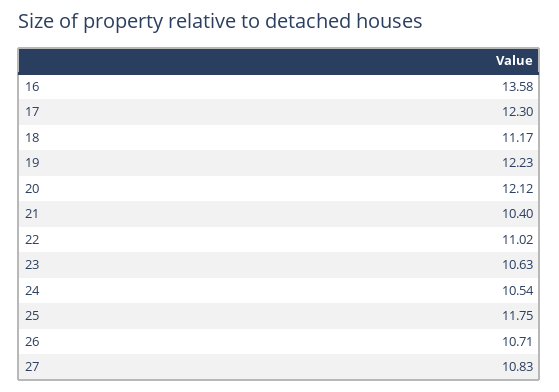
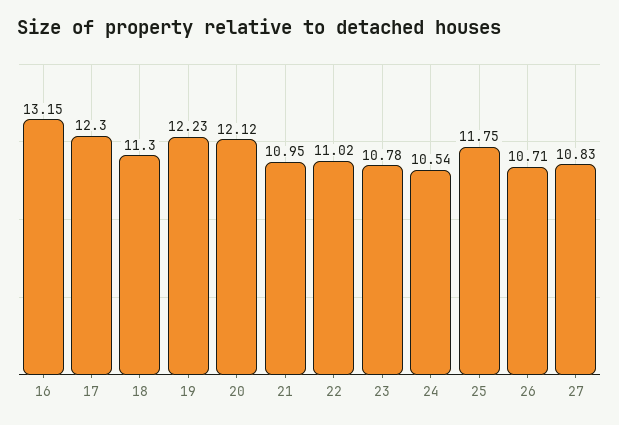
16: 13.58 -> 13.15
18: 11.17 -> 11.3
21: 10.4 -> 10.95
23: 10.63 -> 10.78

